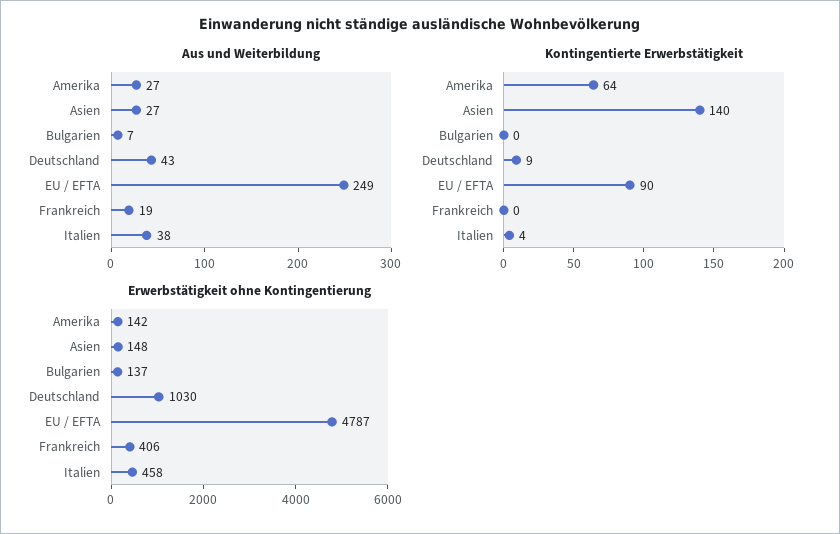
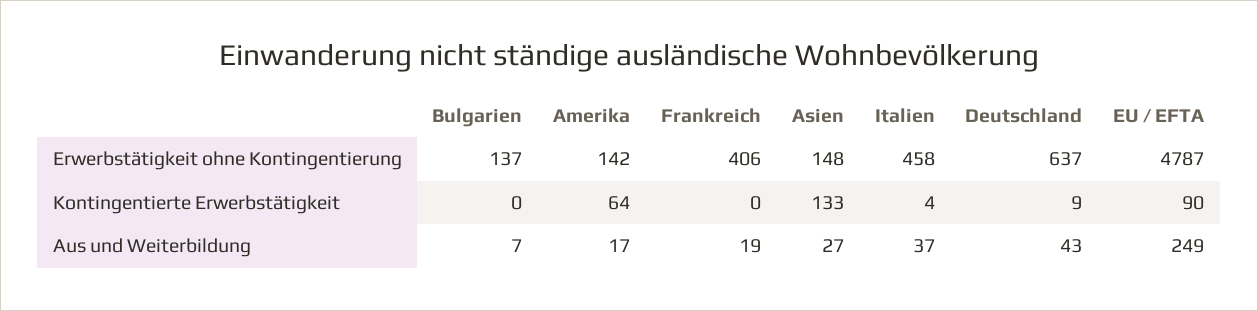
Aus und Weiterbildung, Amerika: 27 -> 17
Aus und Weiterbildung, Italien: 38 -> 37
Kontingentierte Erwerbstätigkeit, Asien: 140 -> 133
Erwerbstätigkeit ohne Kontingentierung, Deutschland: 1030 -> 637

